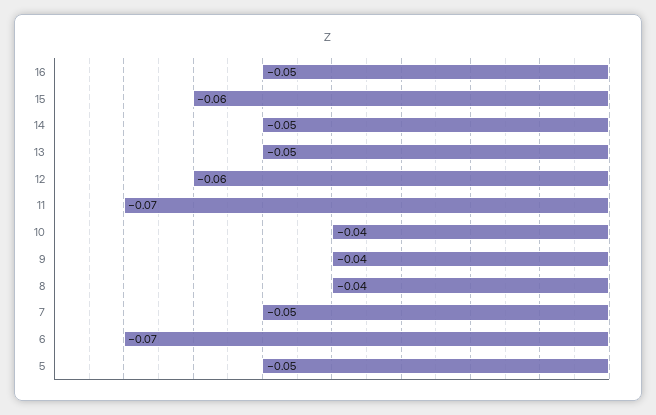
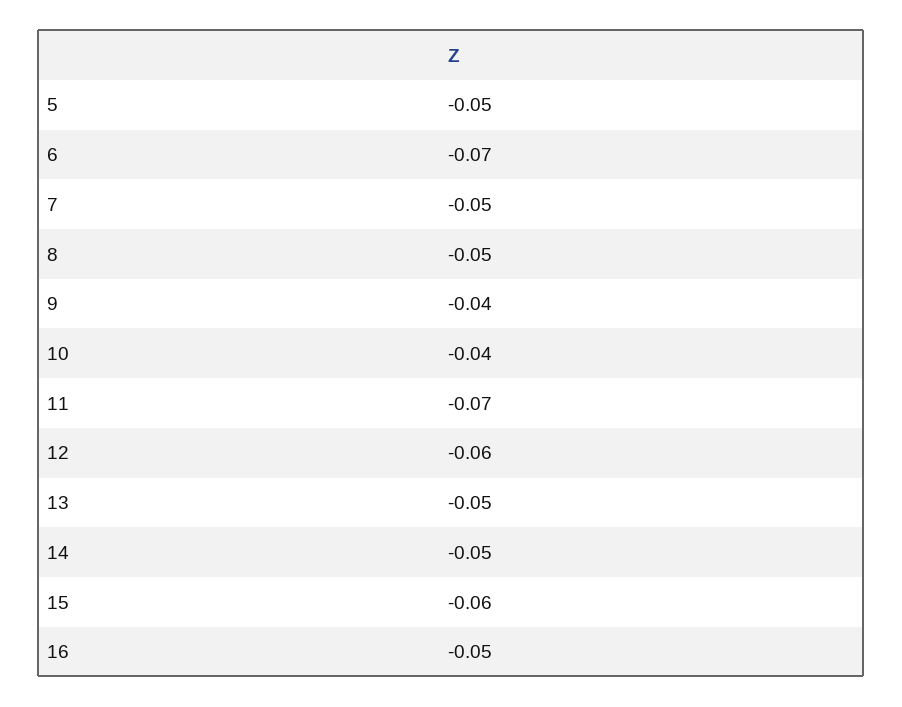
8: -0.04 -> -0.05

